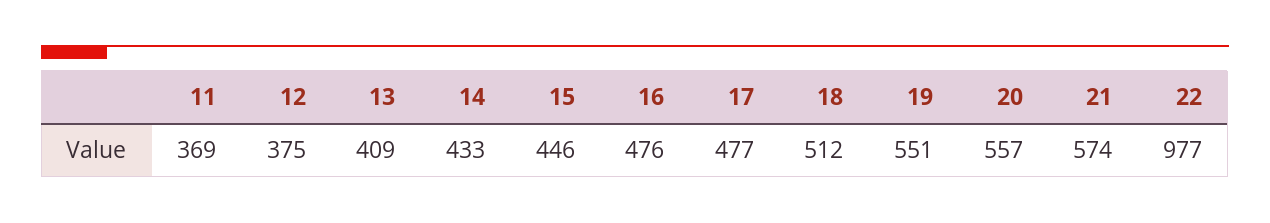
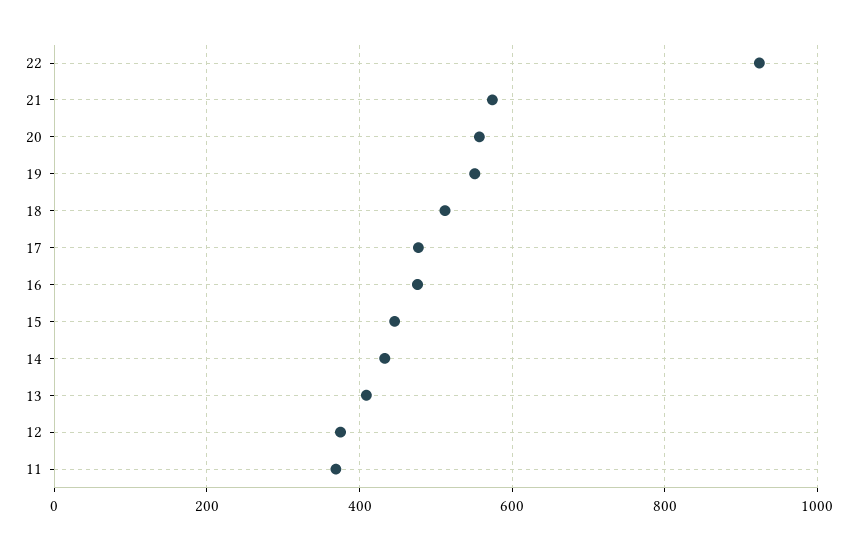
22: 977 -> 920

